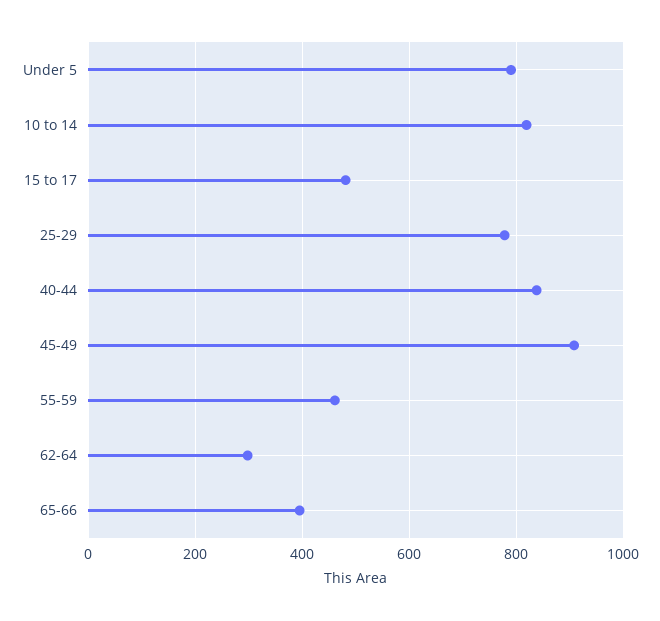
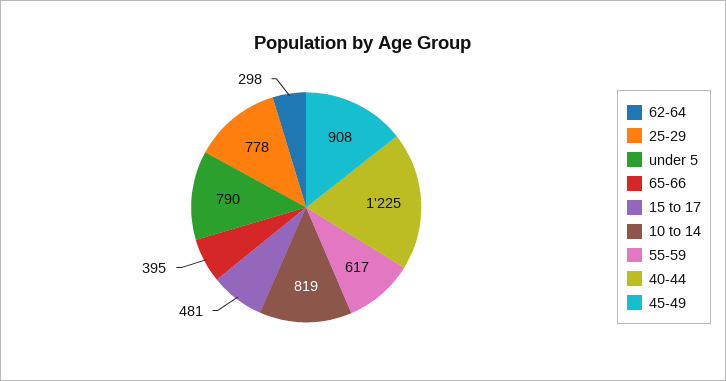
40-44: 840 -> 1225
55-59: 460 -> 617

